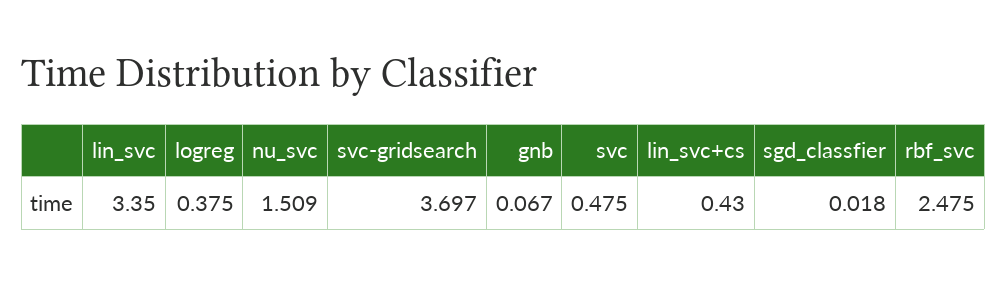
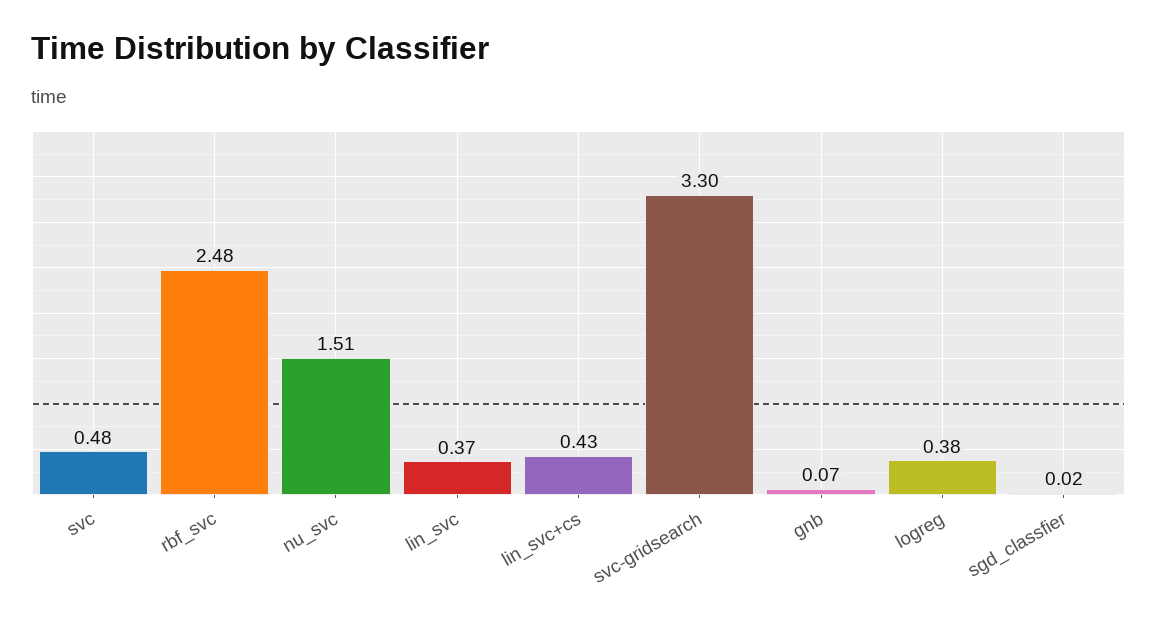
lin_svc: 3.35 -> 0.37
svc-gridsearch: 3.697 -> 3.3

